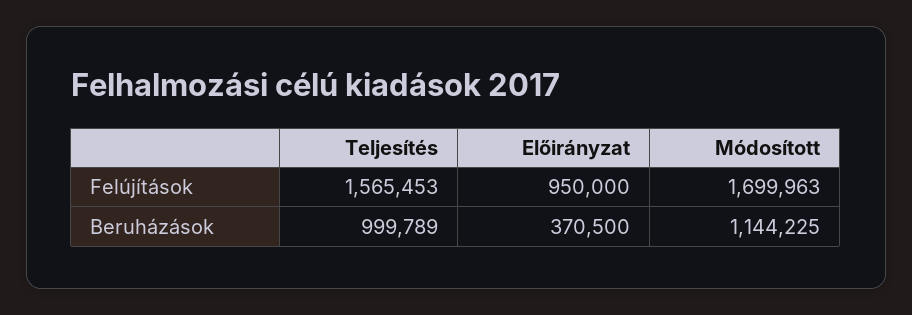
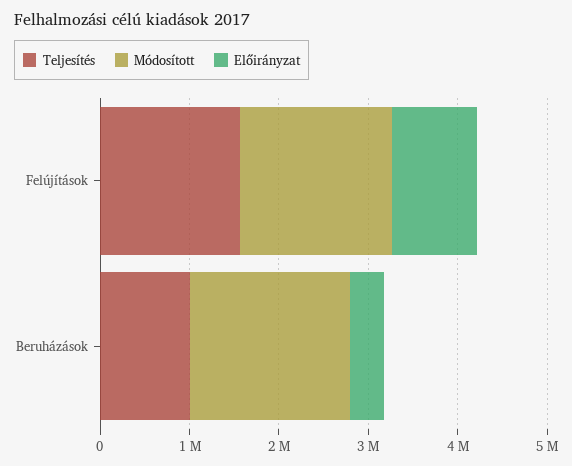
Módosított, Beruházások: 1144225 -> 1800000

